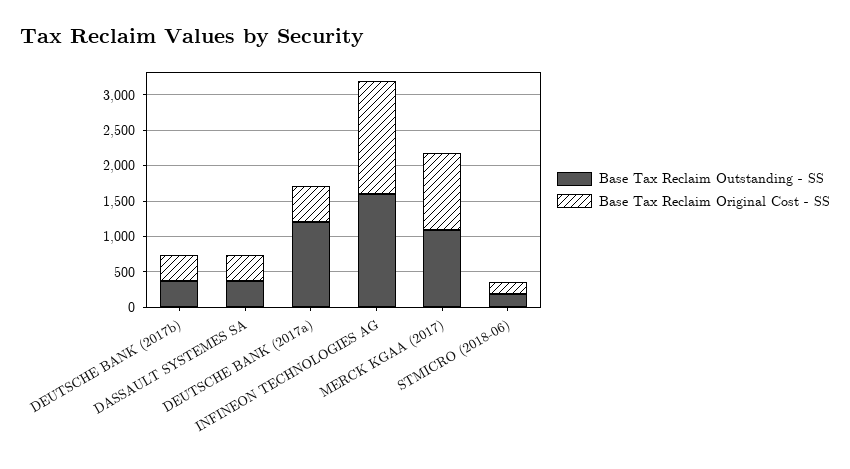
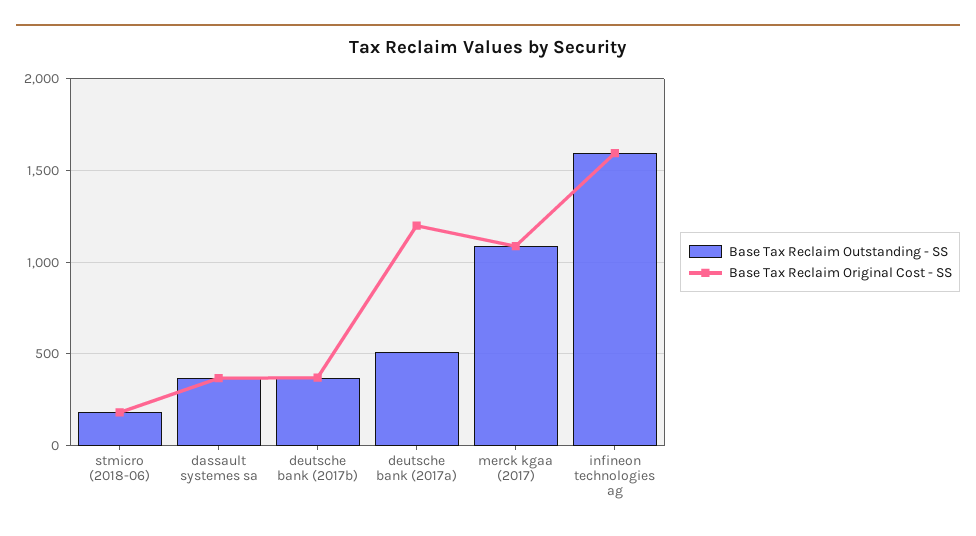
Base Tax Reclaim Outstanding - SS, DEUTSCHE BANK (2017a): 1250 -> 500
Base Tax Reclaim Original Cost - SS, DEUTSCHE BANK (2017a): 500 -> 1200

